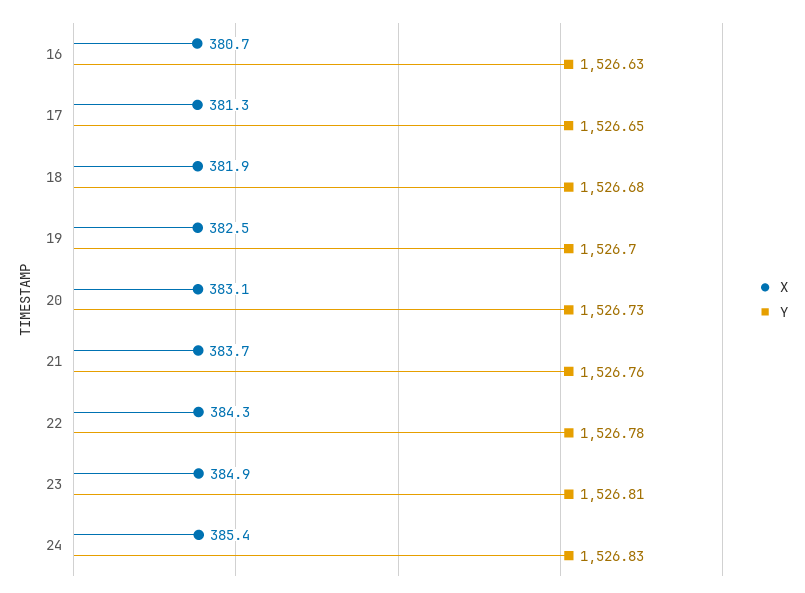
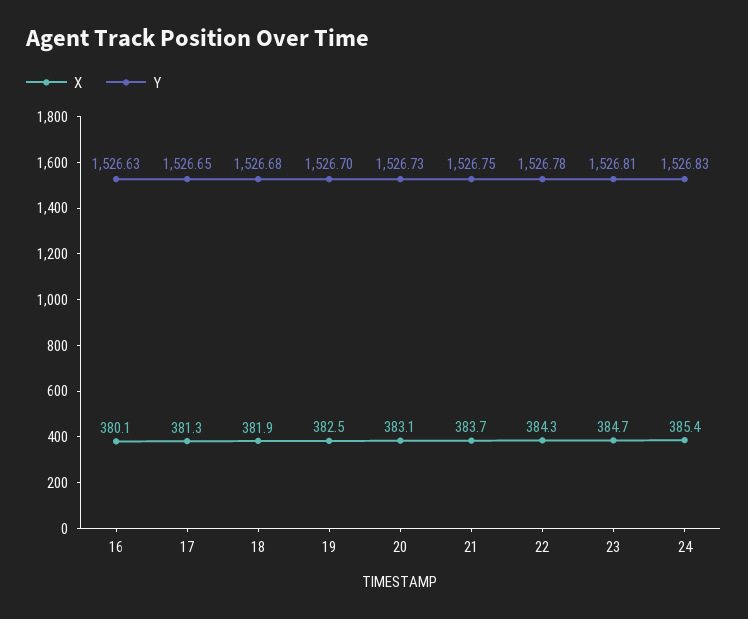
X, 16: 380.7 -> 380.1
Y, 21: 1526.76 -> 1526.75
X, 23: 384.9 -> 384.7

